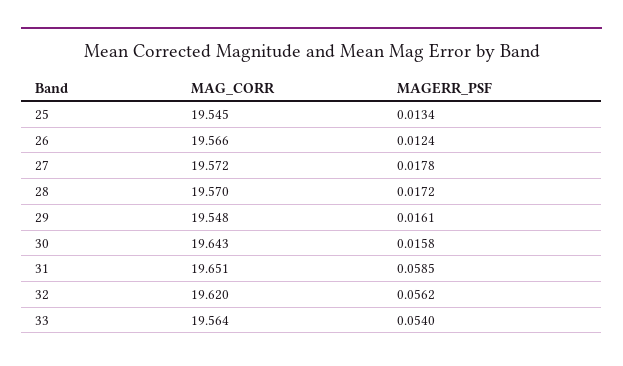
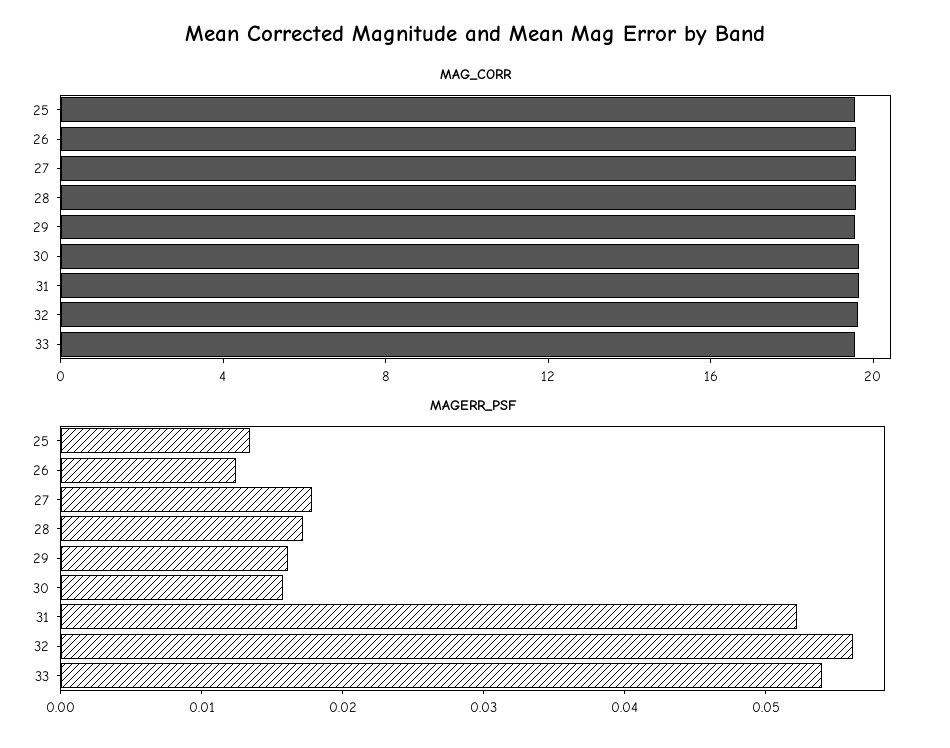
MAGERR_PSF, 31: 0.0585 -> 0.052

